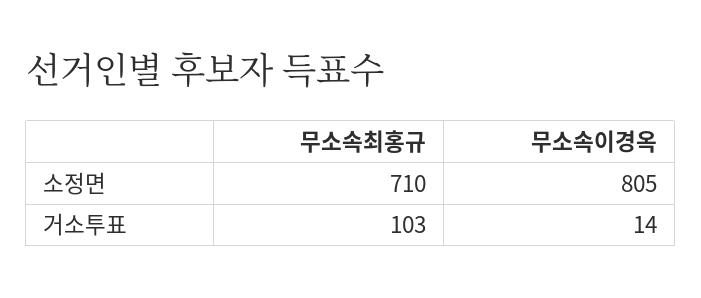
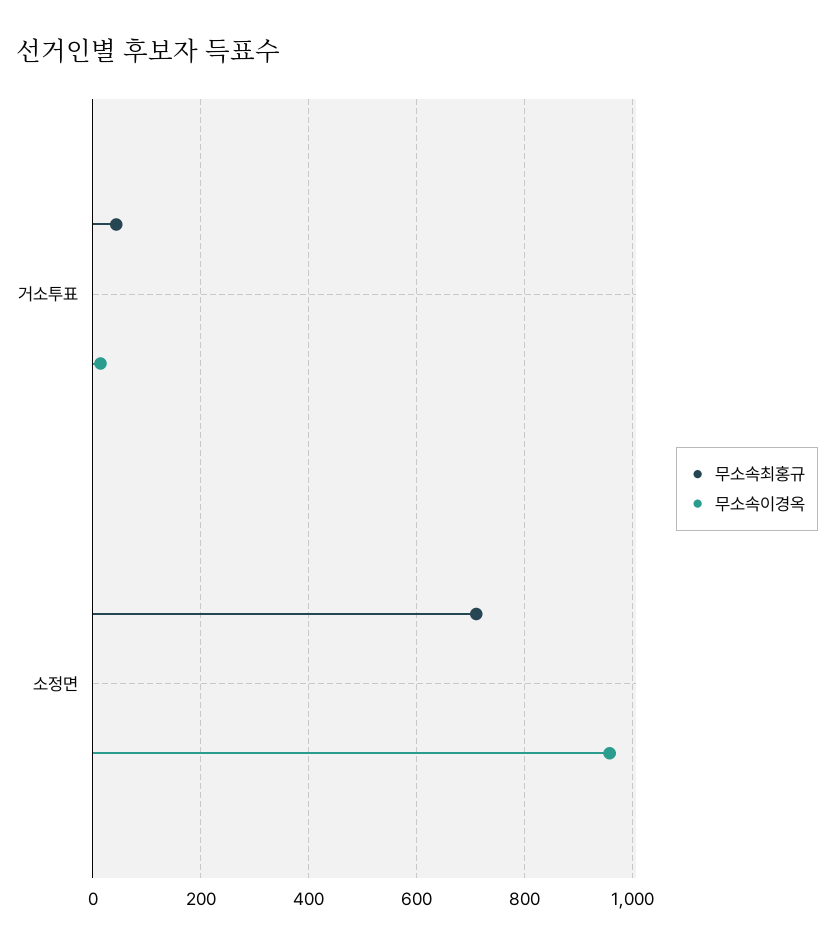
무소속이경옥, 소정면: 805 -> 960
무소속최홍규, 거소투표: 103 -> 40

